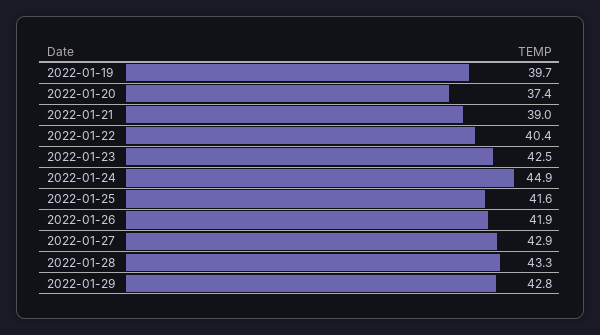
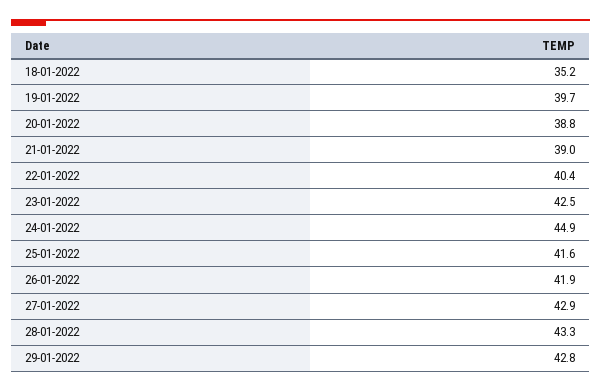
2022-01-20: 37.4 -> 38.8
18-01-2022: none -> 35.2

